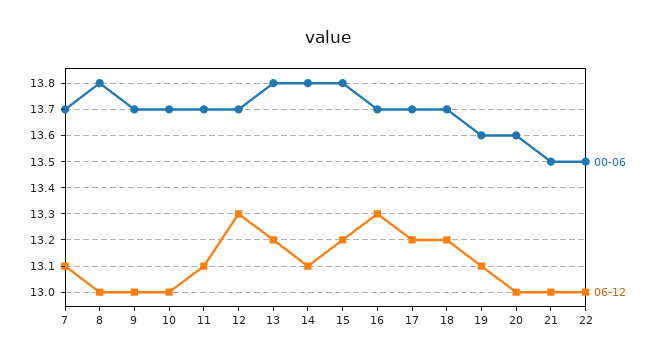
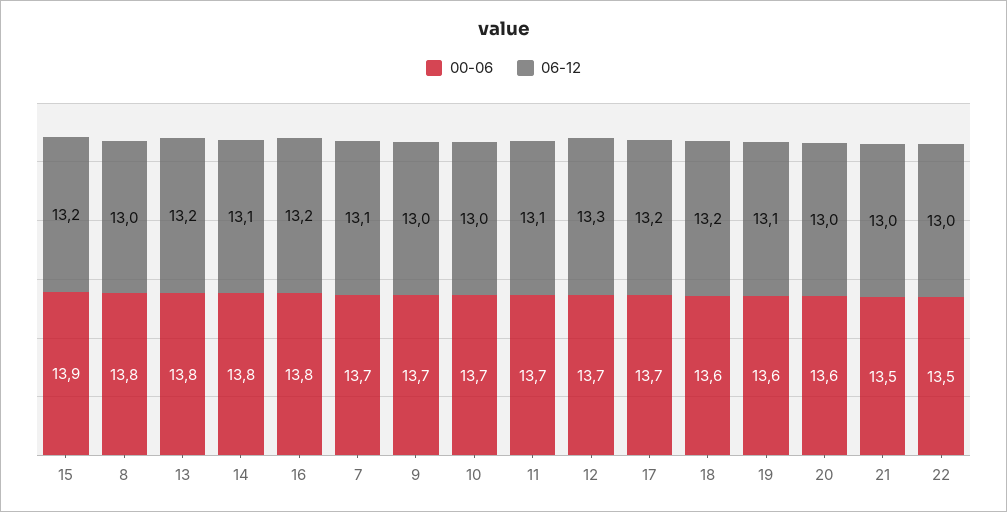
00-06, 15: 13.8 -> 13.9
00-06, 16: 13.7 -> 13.8
06-12, 16: 13.3 -> 13.2
00-06, 18: 13.7 -> 13.6

